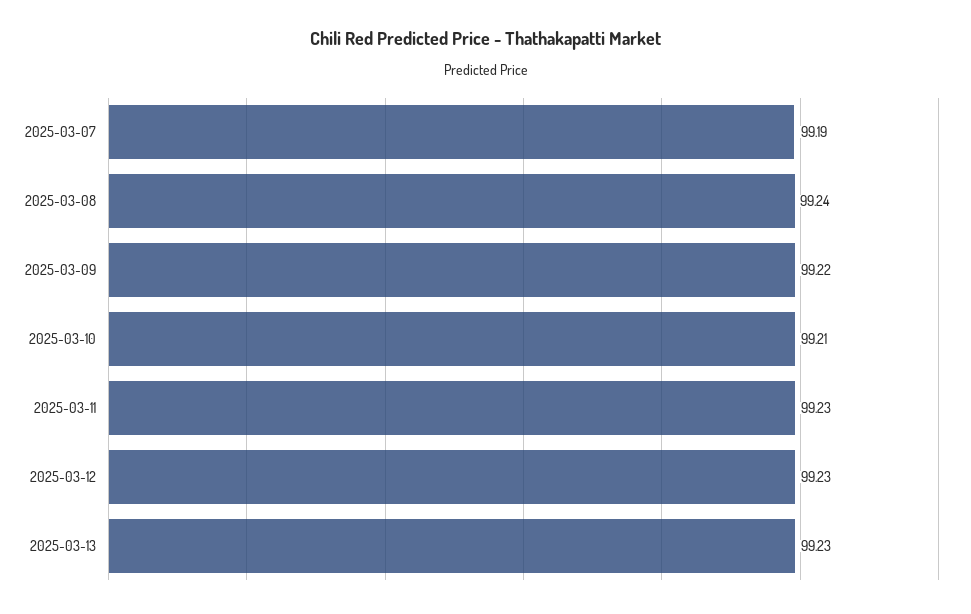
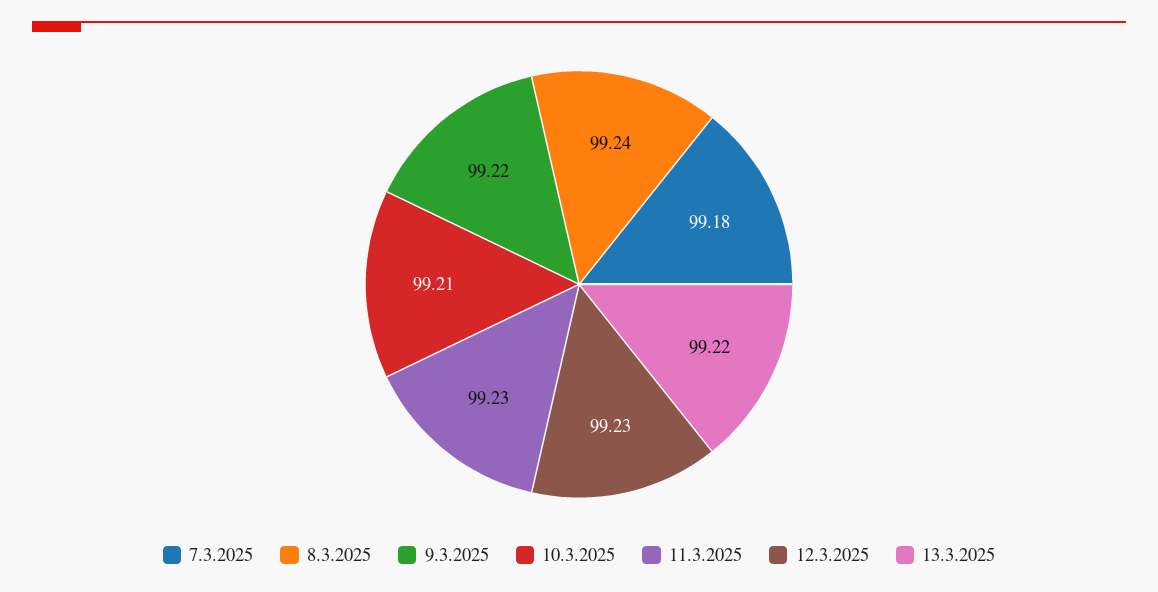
2025-03-07: 99.19 -> 99.18
2025-03-13: 99.23 -> 99.22

